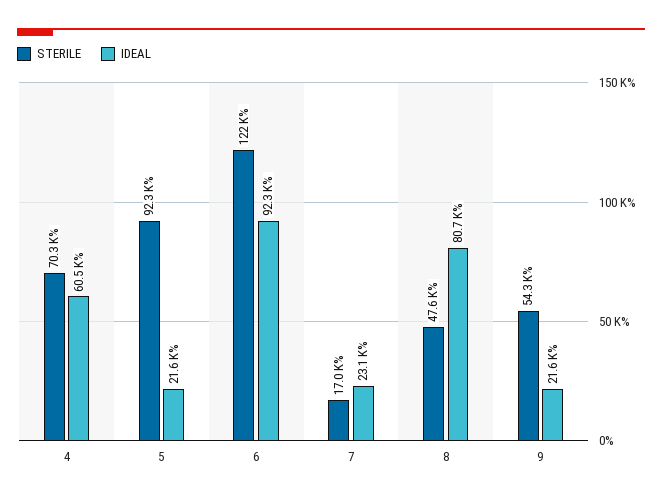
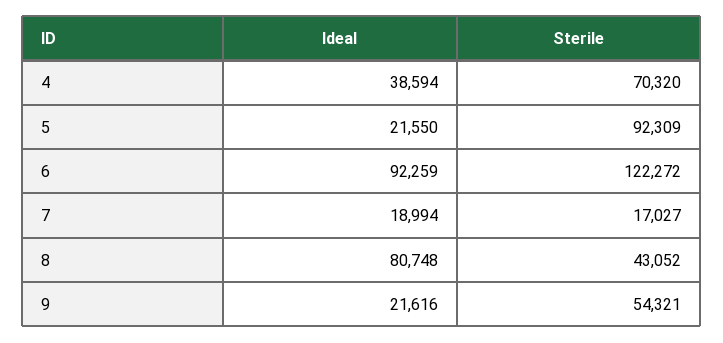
IDEAL, 4: 60500 -> 38594
IDEAL, 7: 23100 -> 18994
STERILE, 8: 47600 -> 43052

